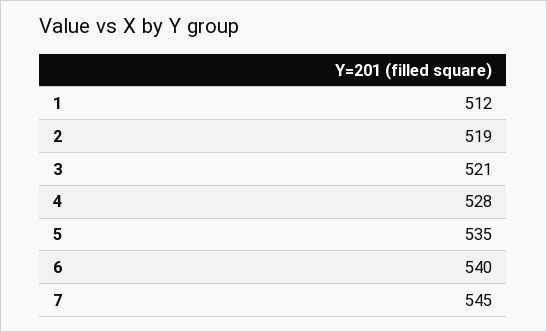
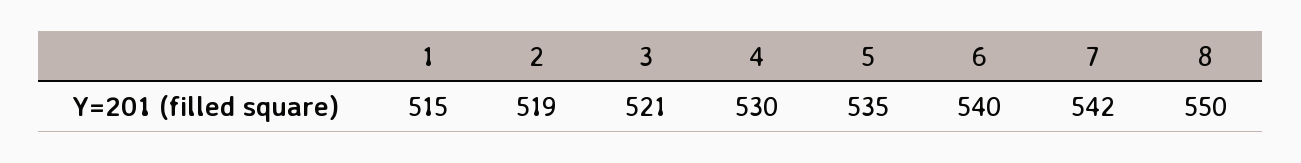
1: 512 -> 515
4: 528 -> 530
7: 545 -> 542
8: none -> 550

